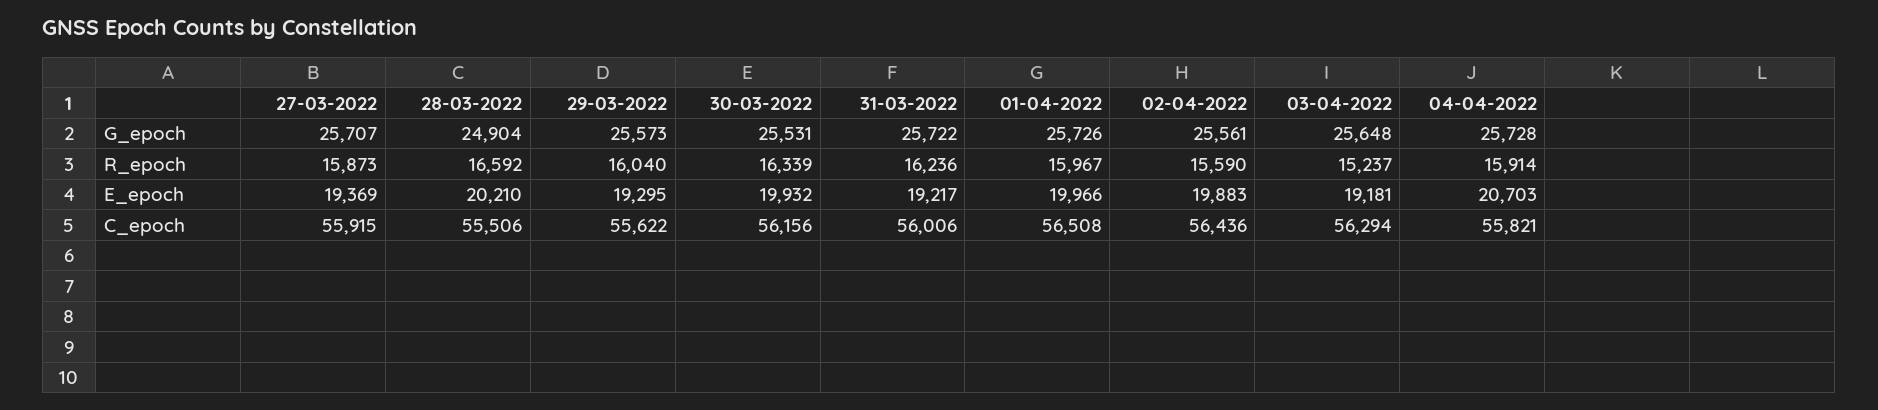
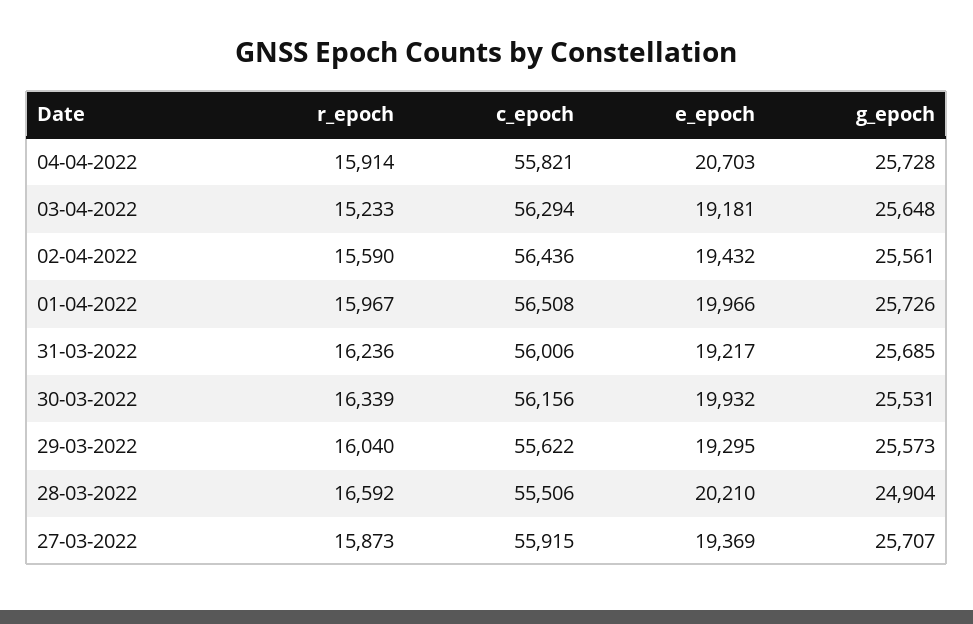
31-03-2022, G_epoch: 25722 -> 25685
03-04-2022, R_epoch: 15237 -> 15233
02-04-2022, E_epoch: 19883 -> 19432

